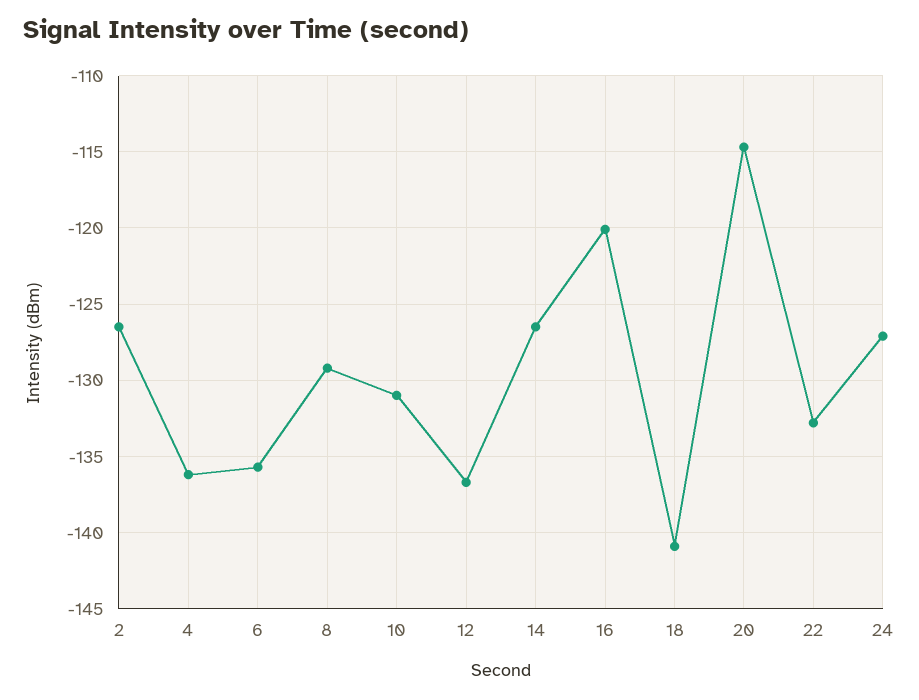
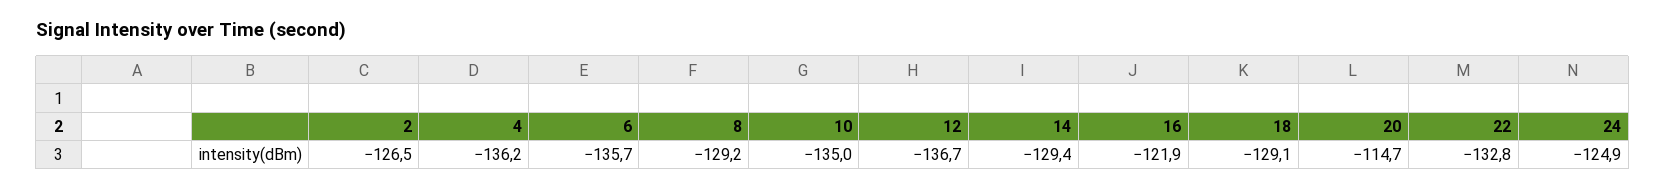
10: -131 -> -135
14: -126.5 -> -129.4
16: -120 -> -121.9
18: -141 -> -129.1
24: -127 -> -124.9

